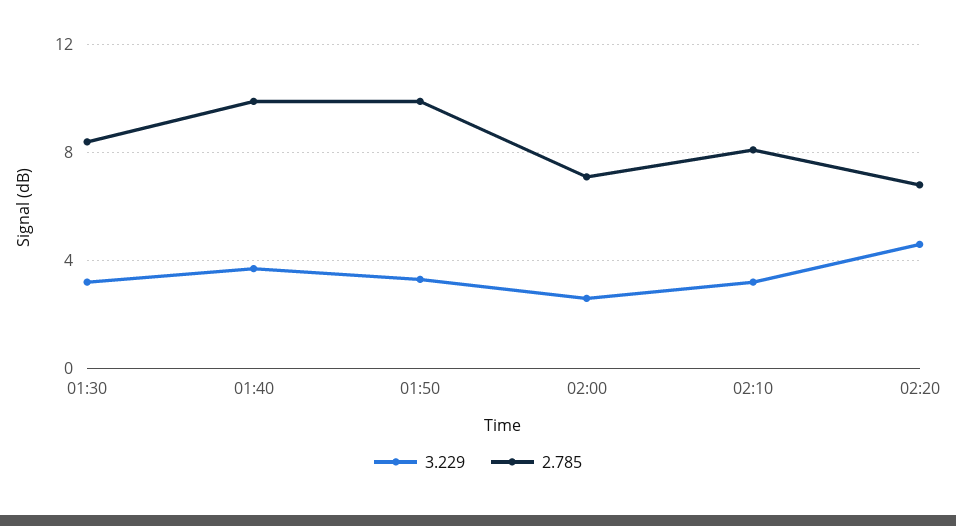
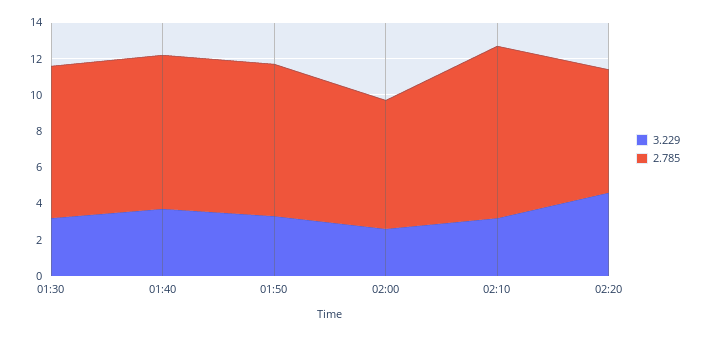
2.785, 01:40: 10 -> 8.5
2.785, 01:50: 10 -> 8.5
2.785, 02:10: 8 -> 9.5

